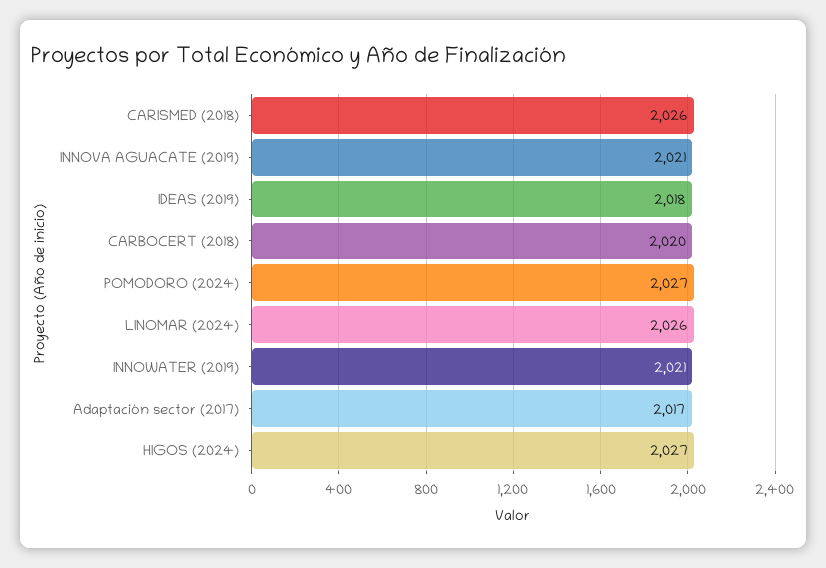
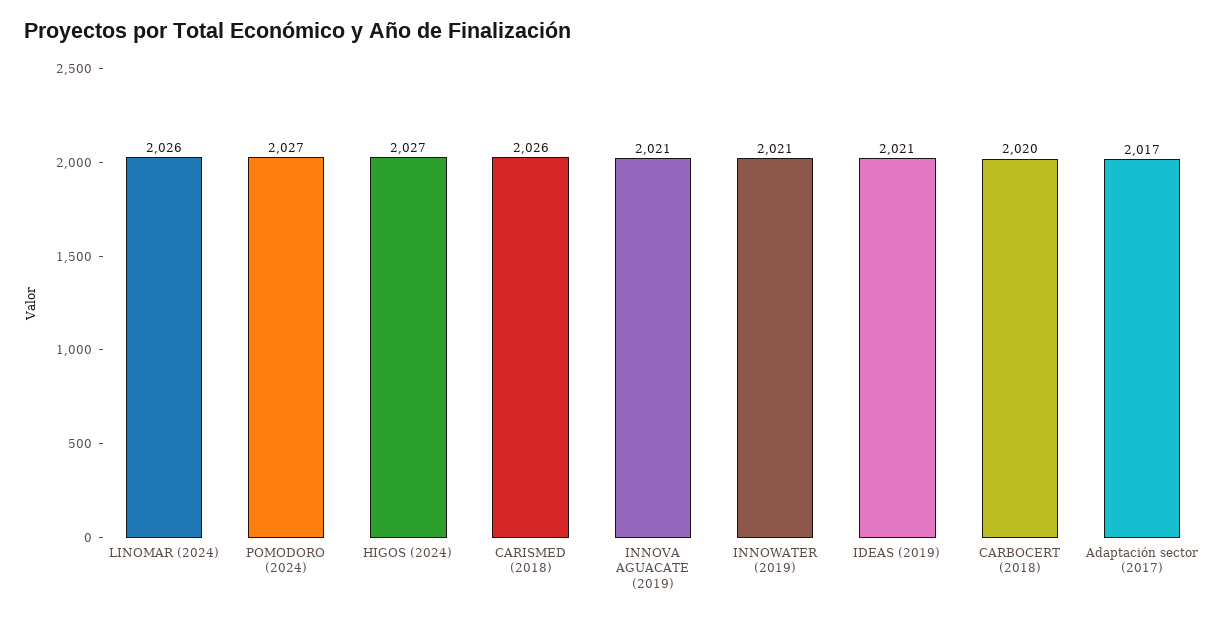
IDEAS (2019): 2018 -> 2021

